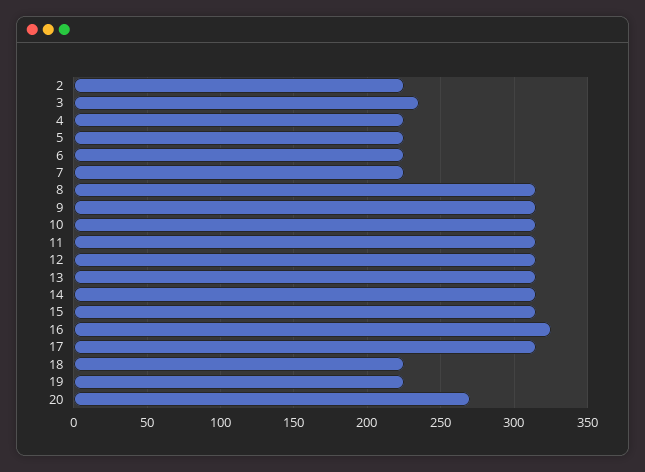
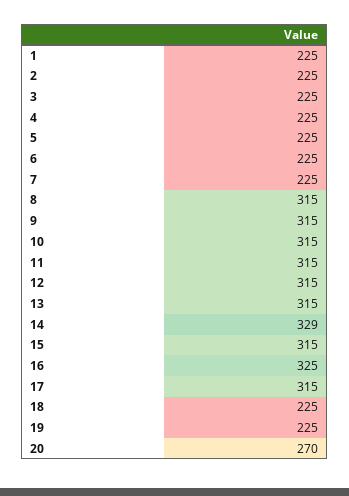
3: 235 -> 225
14: 315 -> 329
1: none -> 225

